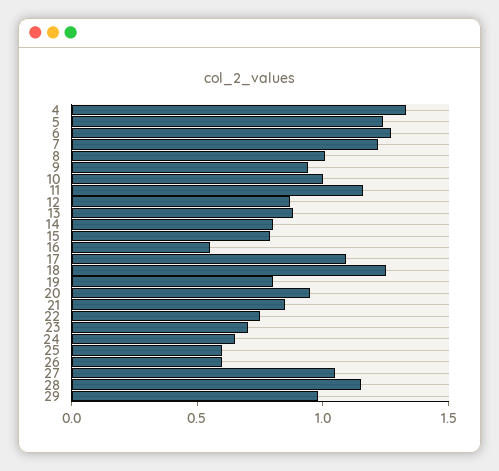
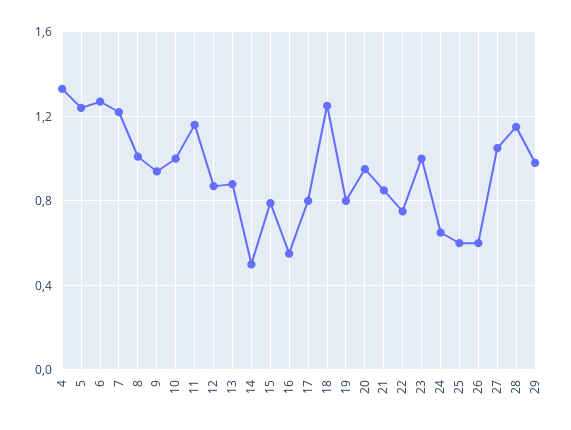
14: 0.8 -> 0.5
17: 1.1 -> 0.8
23: 0.7 -> 1

